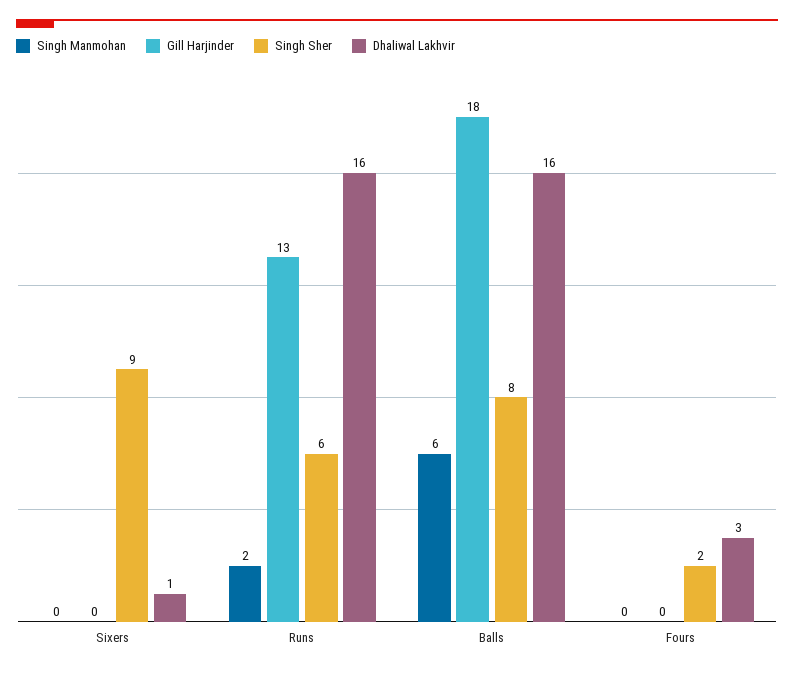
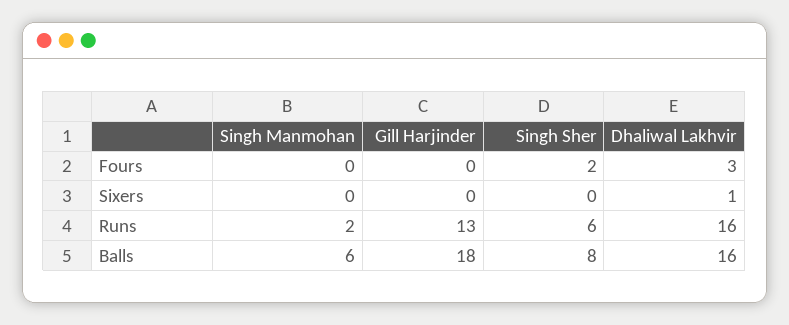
Singh Sher, Sixers: 9 -> 0

